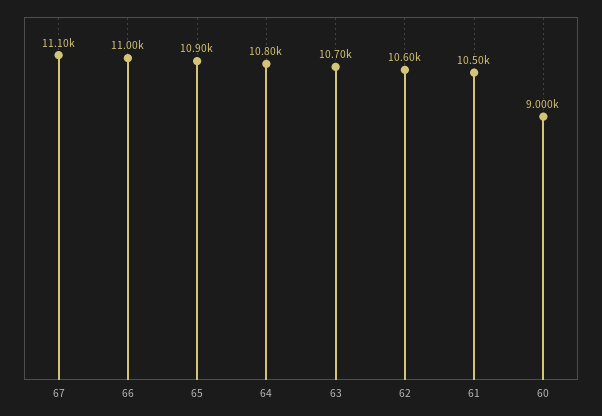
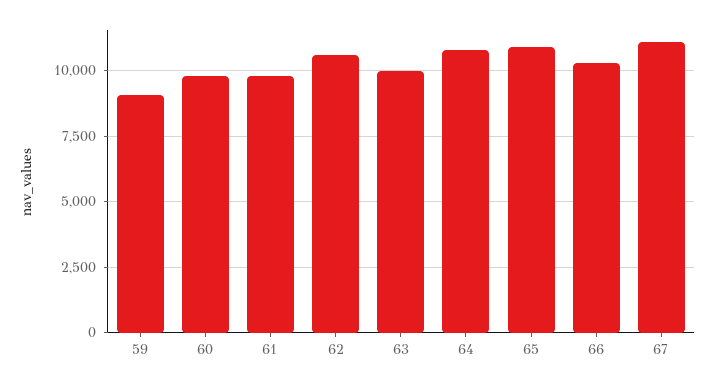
66: 11000 -> 10250
63: 10700 -> 10000
61: 10500 -> 9750
60: 9000 -> 9750
59: none -> 9000

